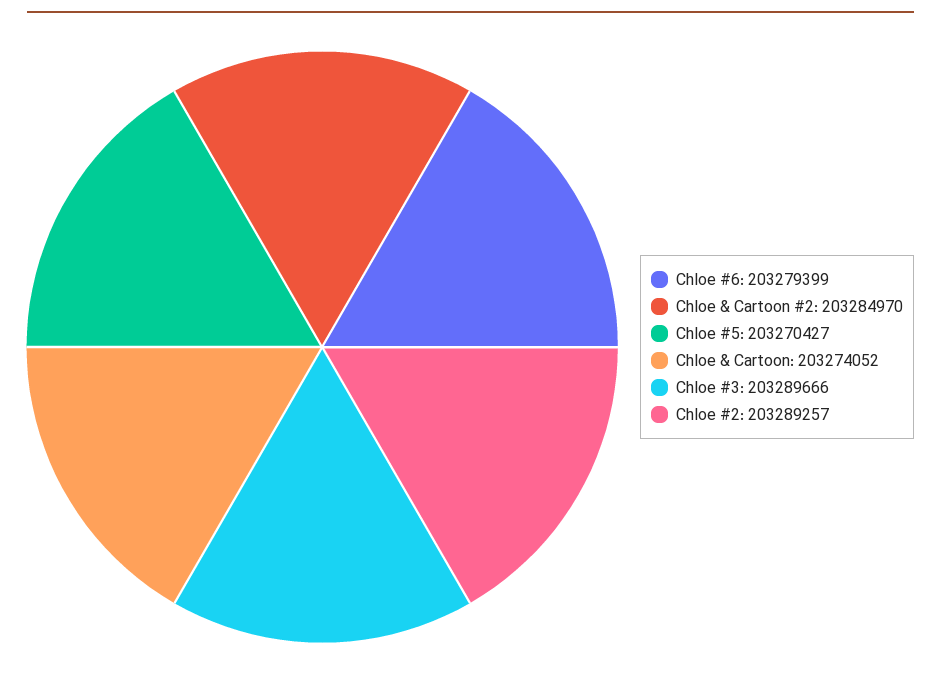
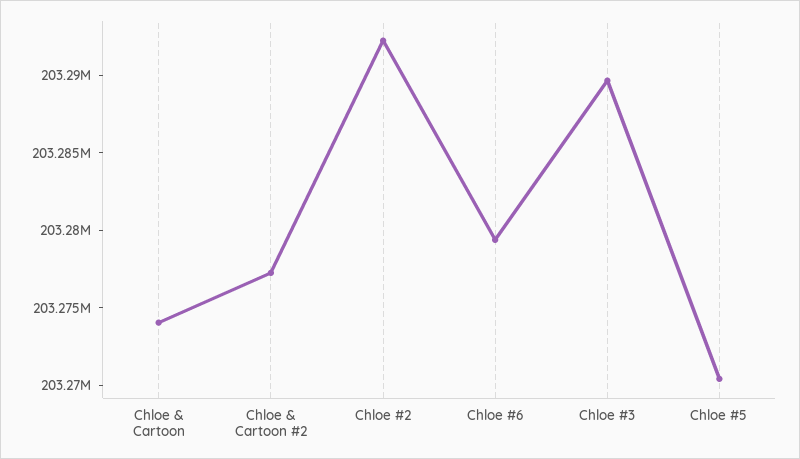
Chloe & Cartoon #2: 203284970 -> 203277000
Chloe #2: 203289257 -> 203292000

